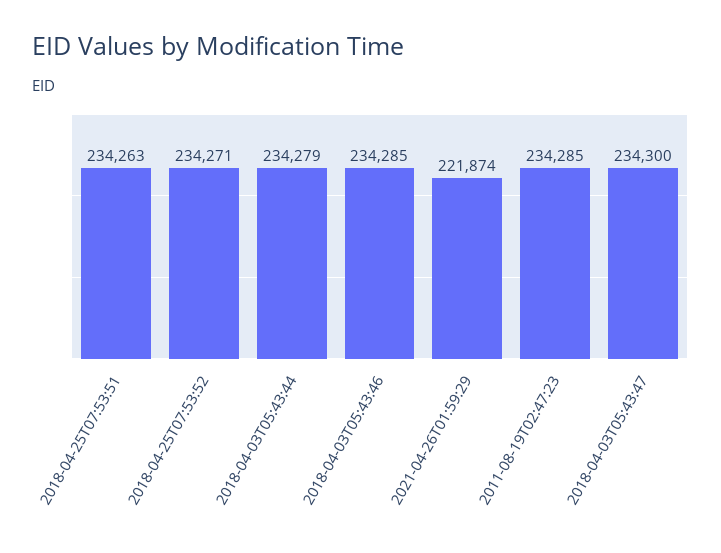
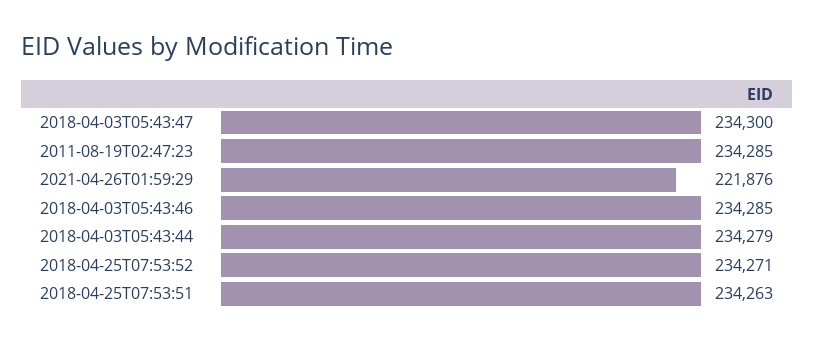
2021-04-26T01:59:29: 221874 -> 221876

